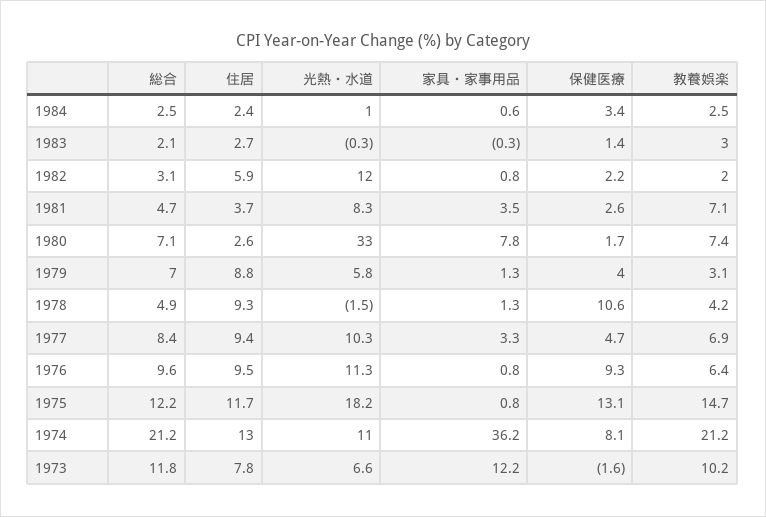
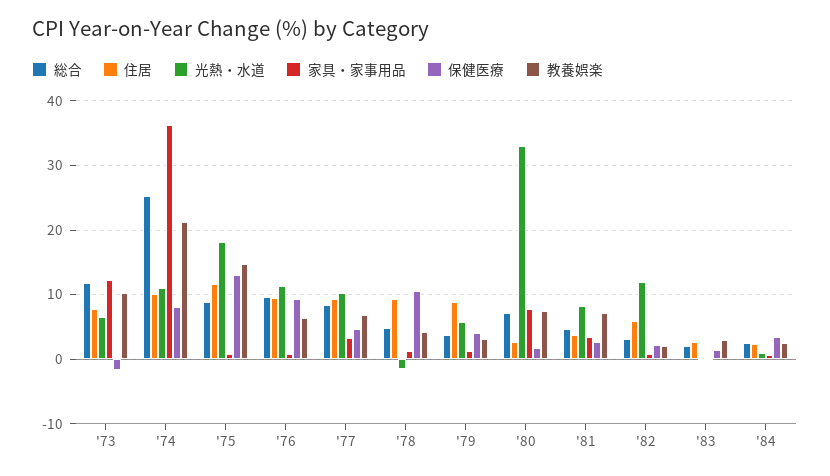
総合, 1979: 7 -> 4
総合, 1975: 12.2 -> 9
総合, 1974: 21.2 -> 25
住居, 1974: 13 -> 10

